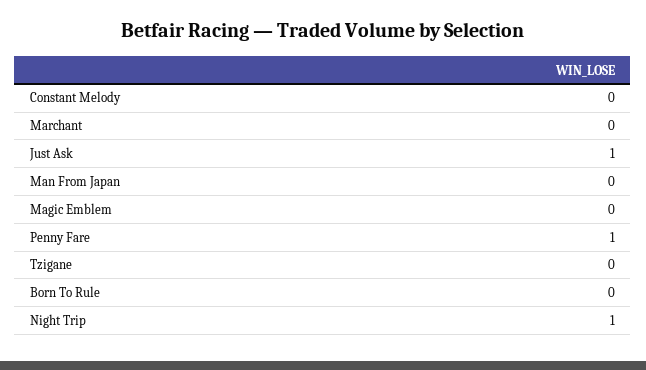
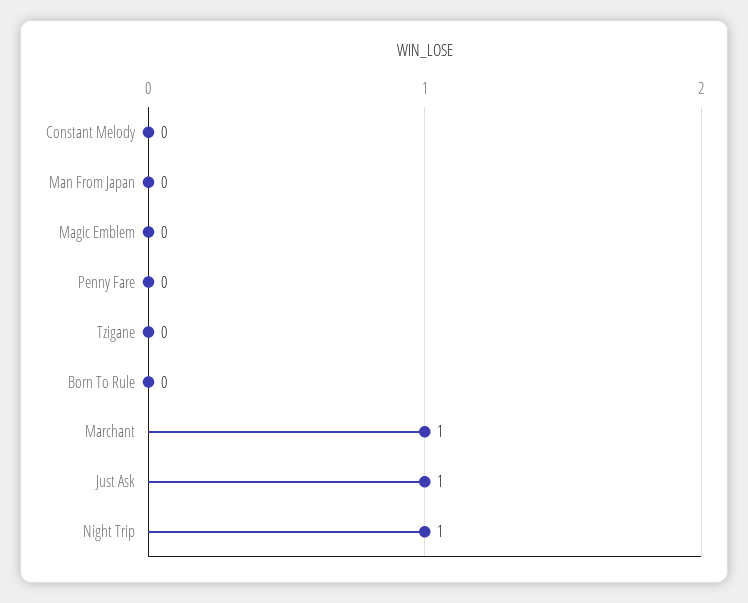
Marchant: 0 -> 1
Penny Fare: 1 -> 0

